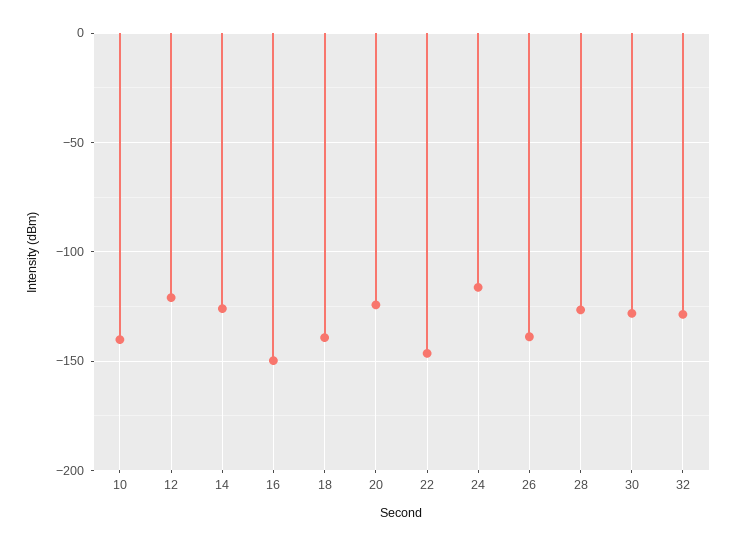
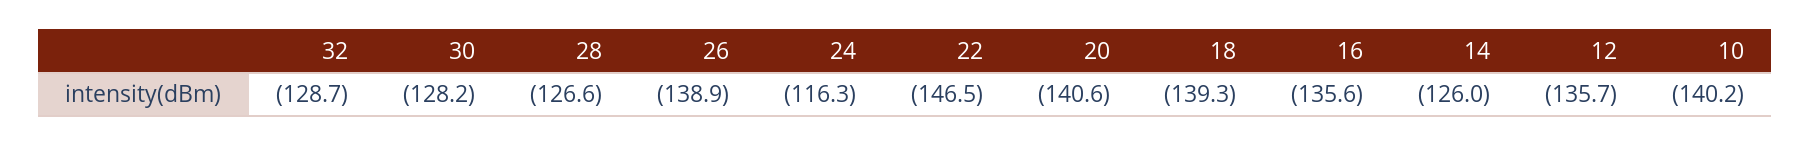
12: -120 -> -135.7
16: -150 -> -135.6
20: -125 -> -140.6

